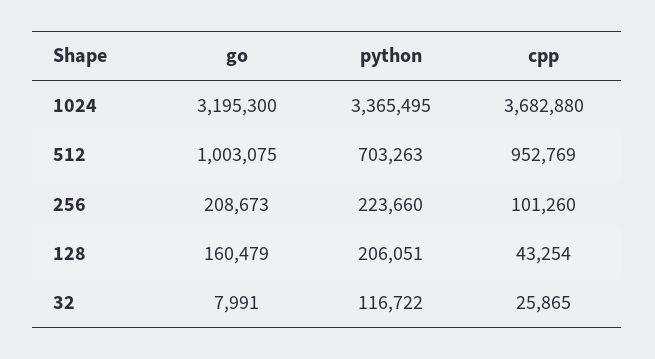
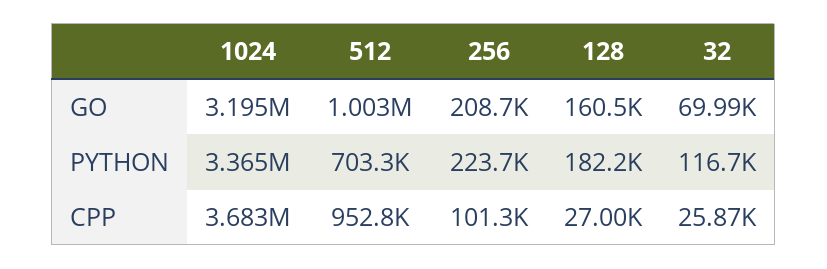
python, 128: 206051 -> 182200
cpp, 128: 43254 -> 27000
go, 32: 7991 -> 69990

